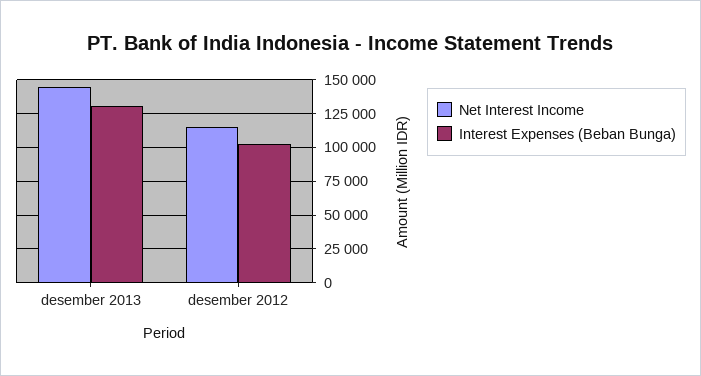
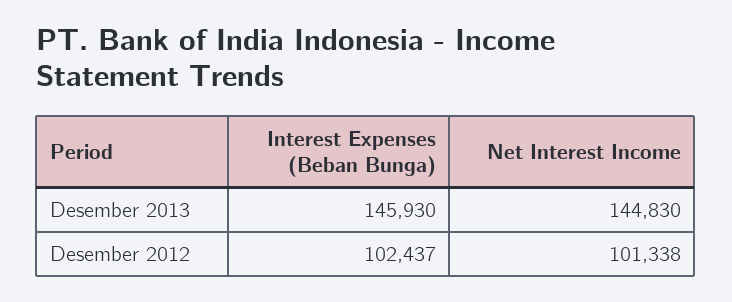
Interest Expenses (Beban Bunga), desember 2013: 130000 -> 145930
Net Interest Income, desember 2012: 115000 -> 101338

